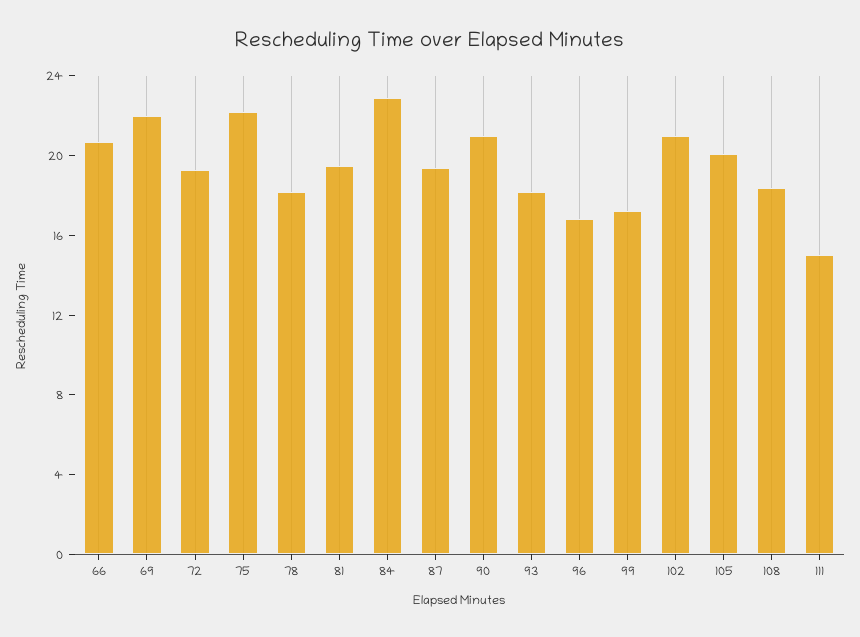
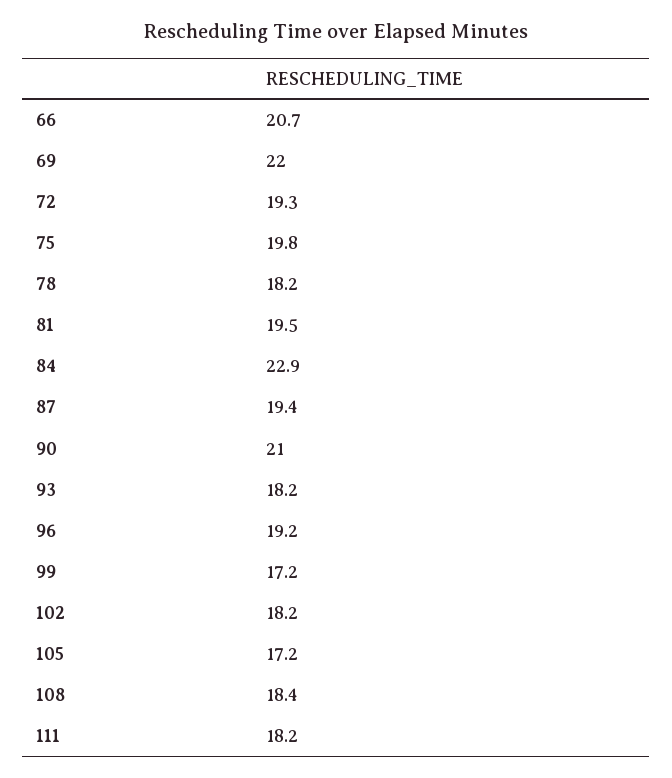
75: 22 -> 19.8
96: 17 -> 19.2
102: 21 -> 18.2
105: 20 -> 17.2
111: 15 -> 18.2

